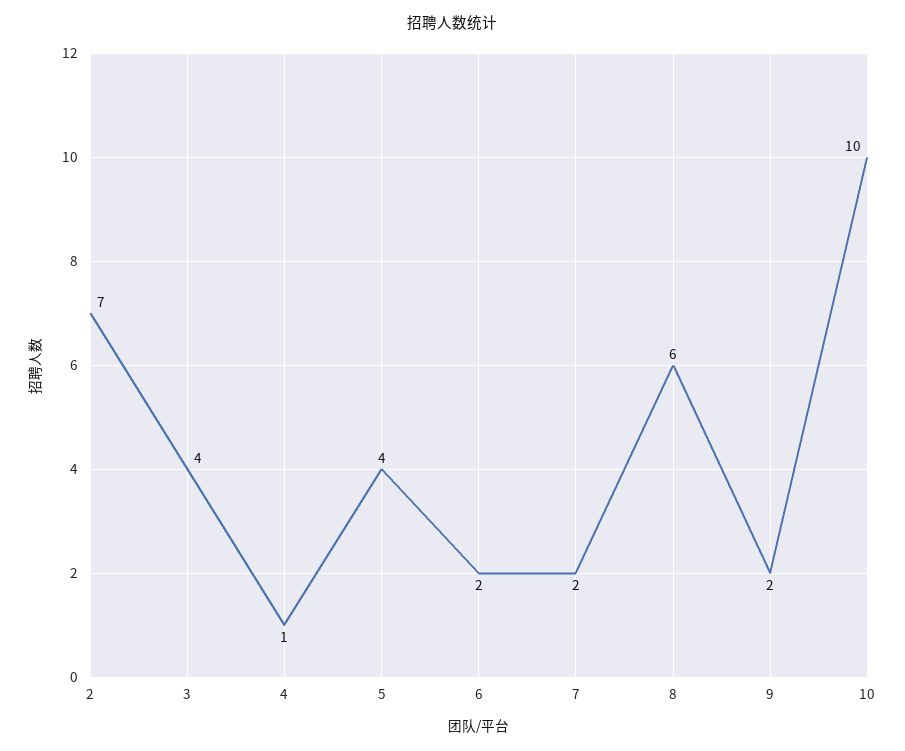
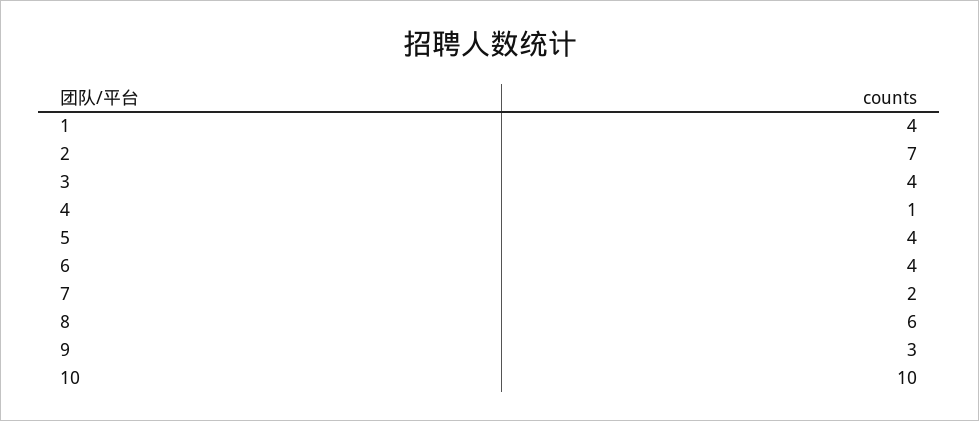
6: 2 -> 4
9: 2 -> 3
1: none -> 4

